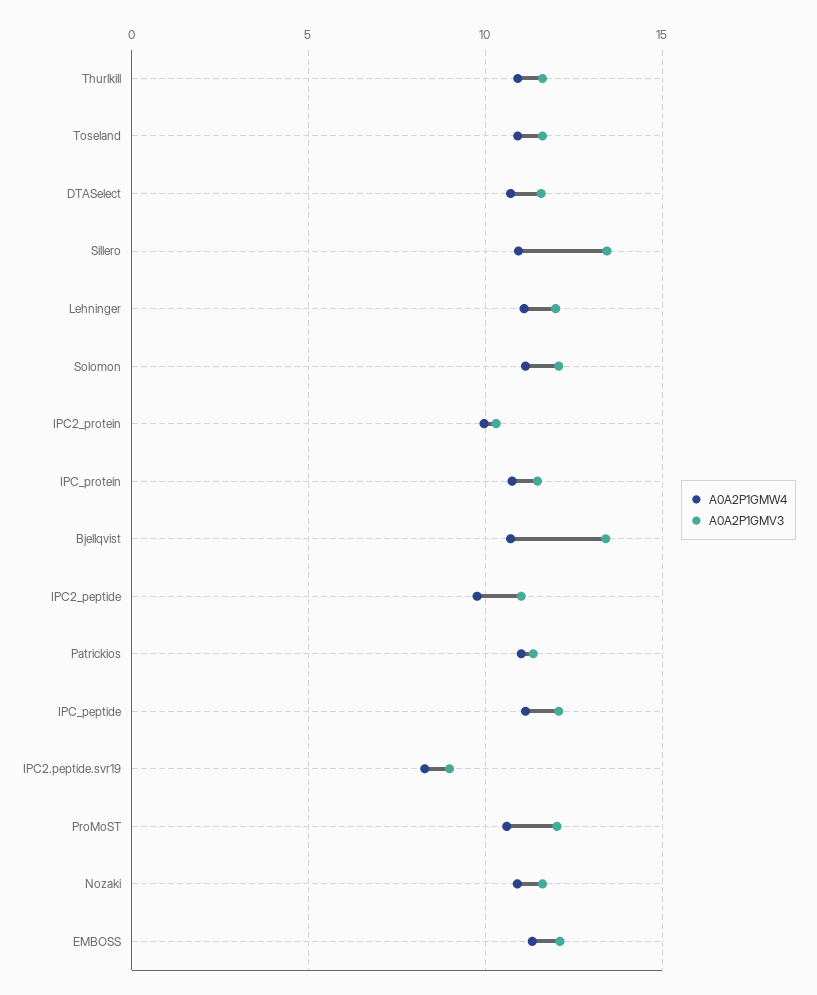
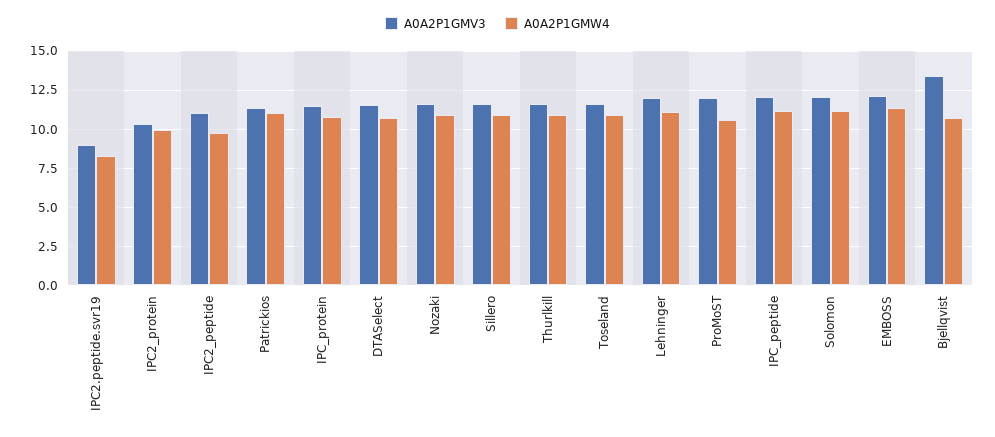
A0A2P1GMV3, Sillero: 13.5 -> 11.5

